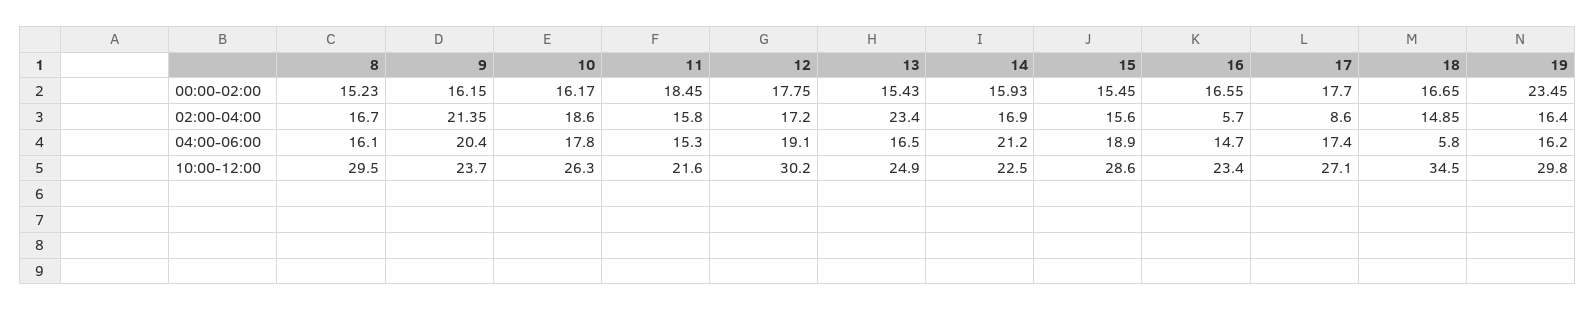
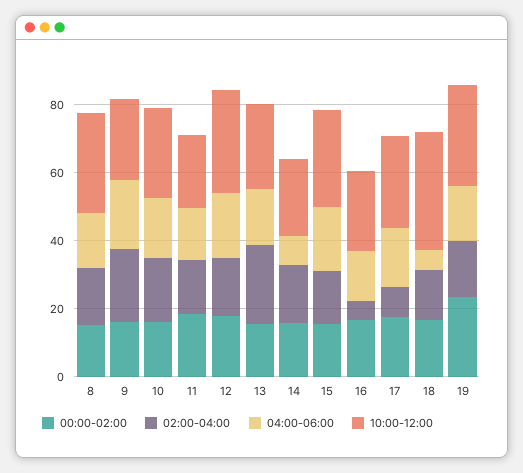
04:00-06:00, 14: 21.2 -> 10

